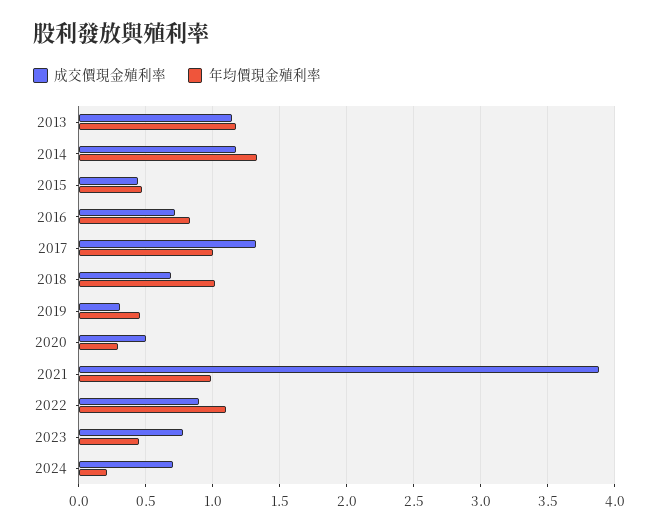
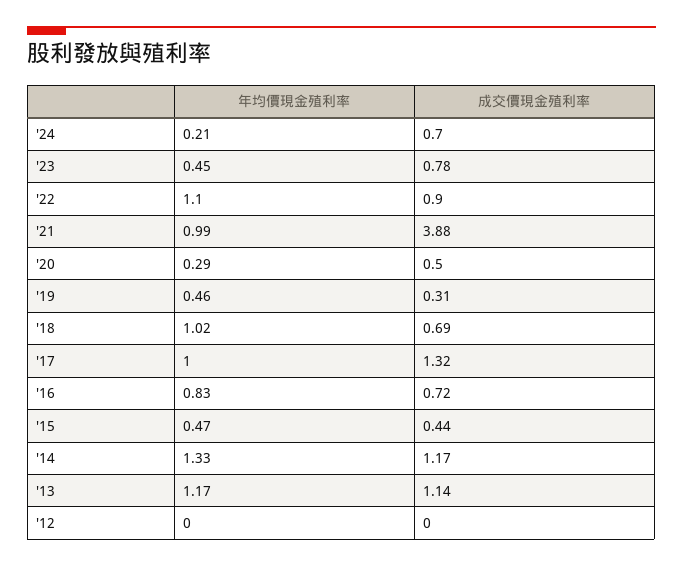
年均價現金殖利率, '12: none -> 0
成交價現金殖利率, '12: none -> 0

